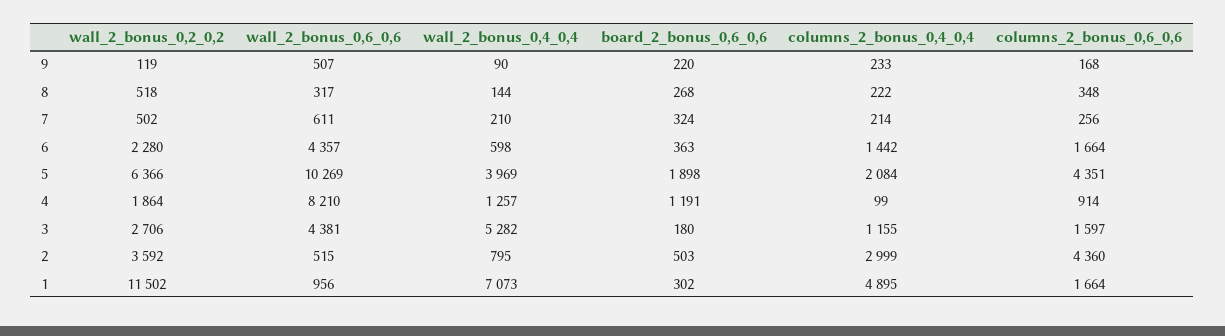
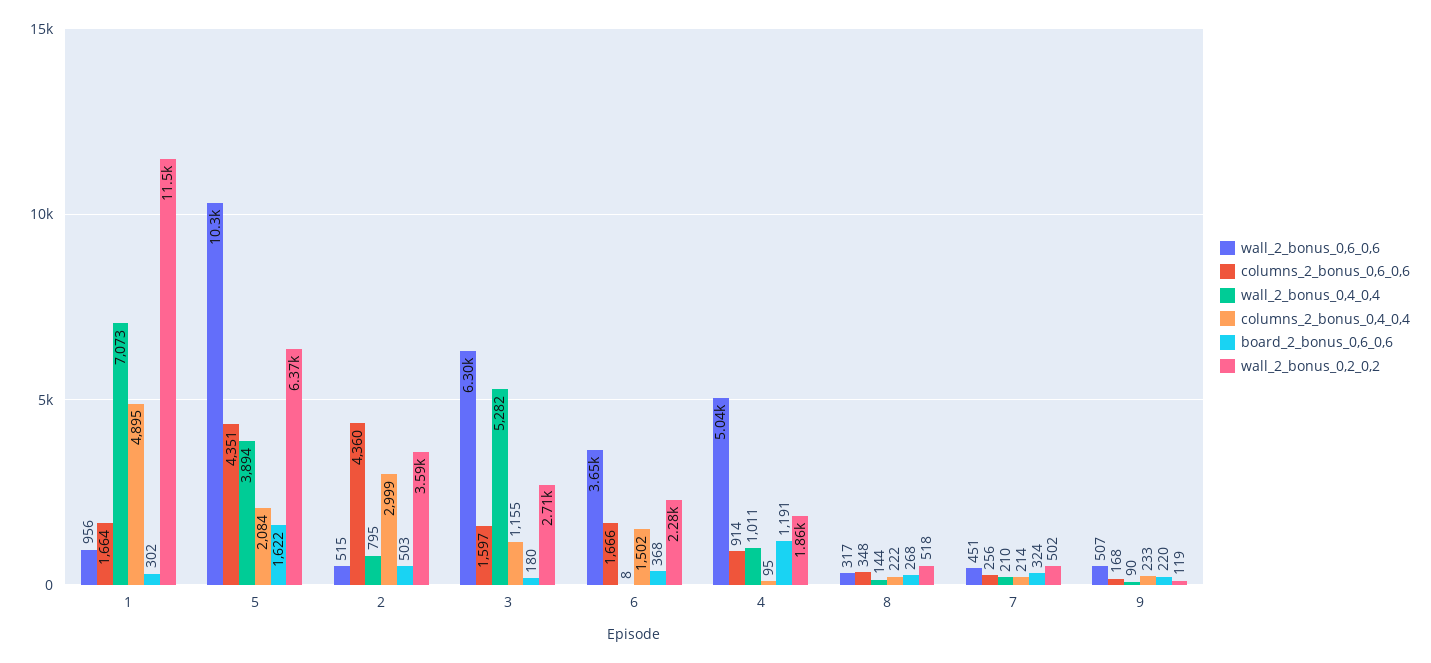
wall_2_bonus_0,6_0,6, 7: 611 -> 451
wall_2_bonus_0,6_0,6, 6: 4357 -> 3650
wall_2_bonus_0,4_0,4, 6: 598 -> 8
board_2_bonus_0,6_0,6, 6: 363 -> 368
columns_2_bonus_0,4_0,4, 6: 1442 -> 1502
columns_2_bonus_0,6_0,6, 6: 1664 -> 1666
wall_2_bonus_0,4_0,4, 5: 3969 -> 3894
board_2_bonus_0,6_0,6, 5: 1898 -> 1622
wall_2_bonus_0,6_0,6, 4: 8210 -> 5040
wall_2_bonus_0,4_0,4, 4: 1257 -> 1011
columns_2_bonus_0,4_0,4, 4: 99 -> 95
wall_2_bonus_0,6_0,6, 3: 4381 -> 6300

